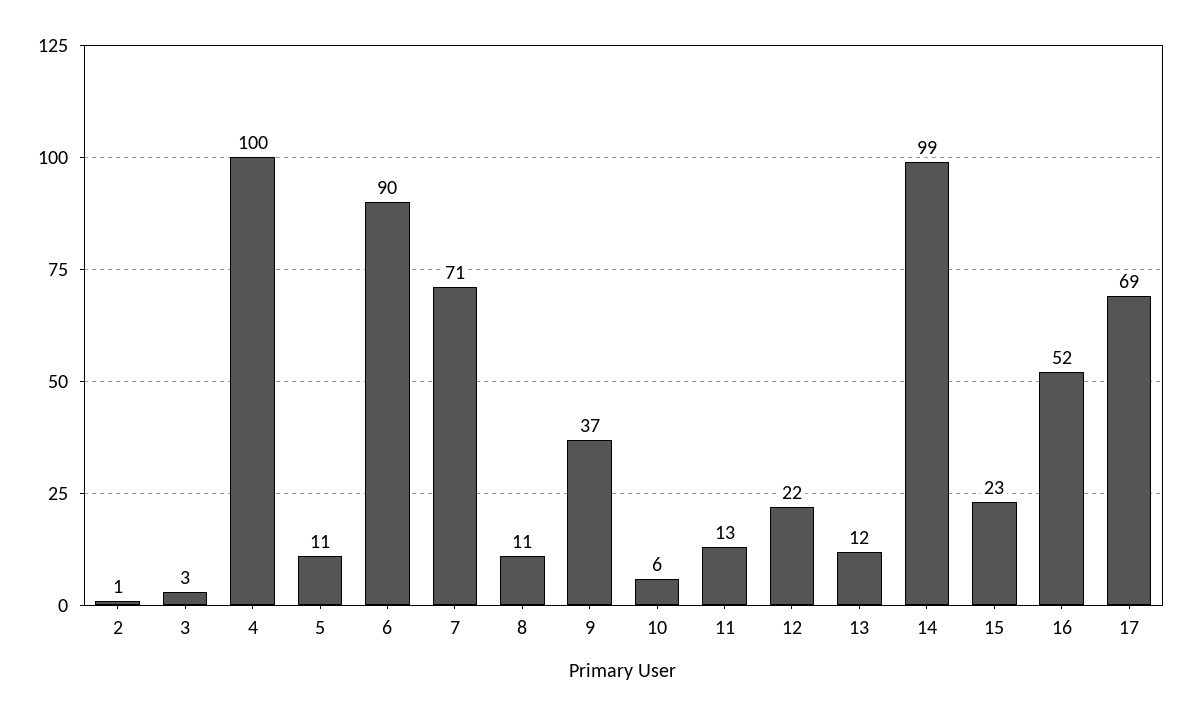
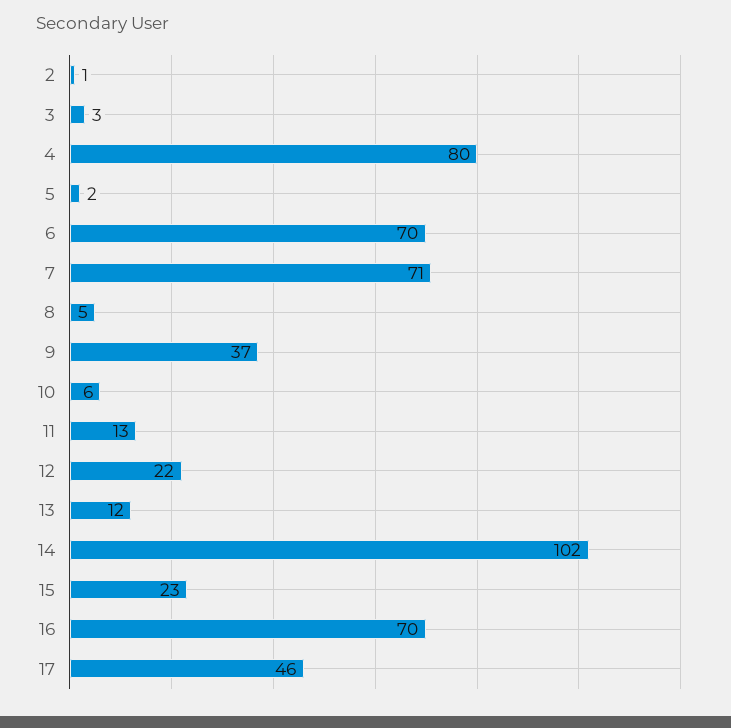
4: 100 -> 80
5: 11 -> 2
6: 90 -> 70
8: 11 -> 5
14: 99 -> 102
16: 52 -> 70
17: 69 -> 46

